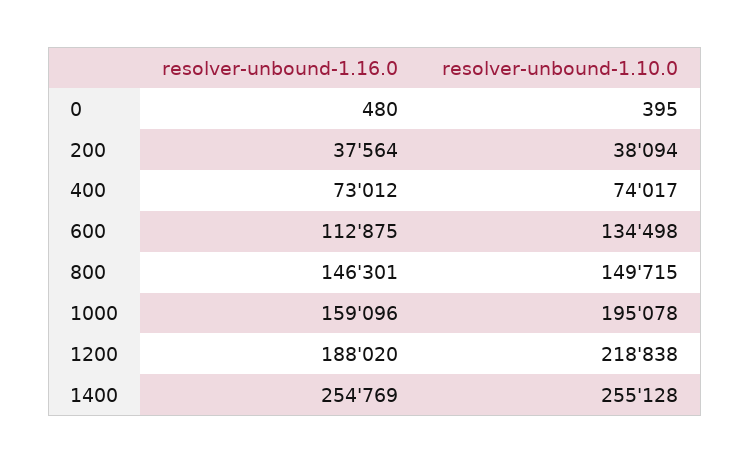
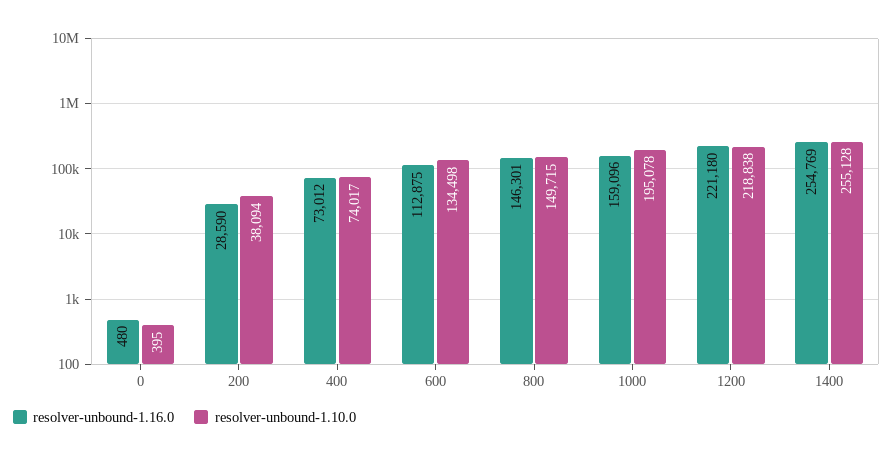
resolver-unbound-1.16.0, 200: 37564 -> 28590
resolver-unbound-1.16.0, 1200: 188020 -> 221180

